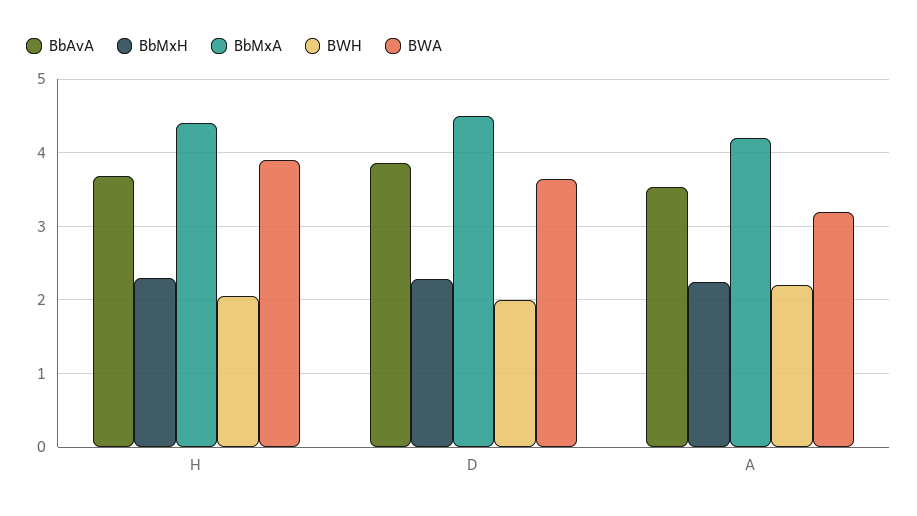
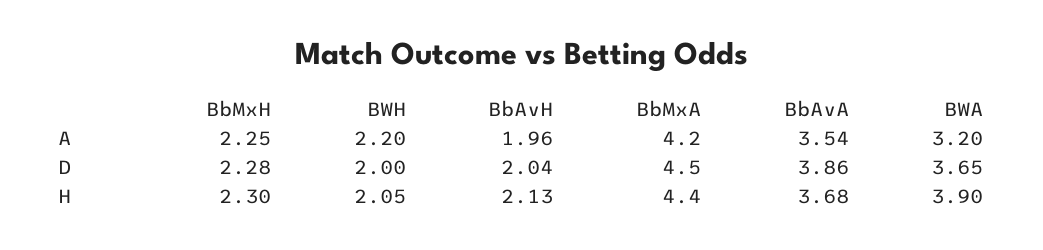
BbAvH, A: none -> 1.96
BbAvH, D: none -> 2.04
BbAvH, H: none -> 2.13

